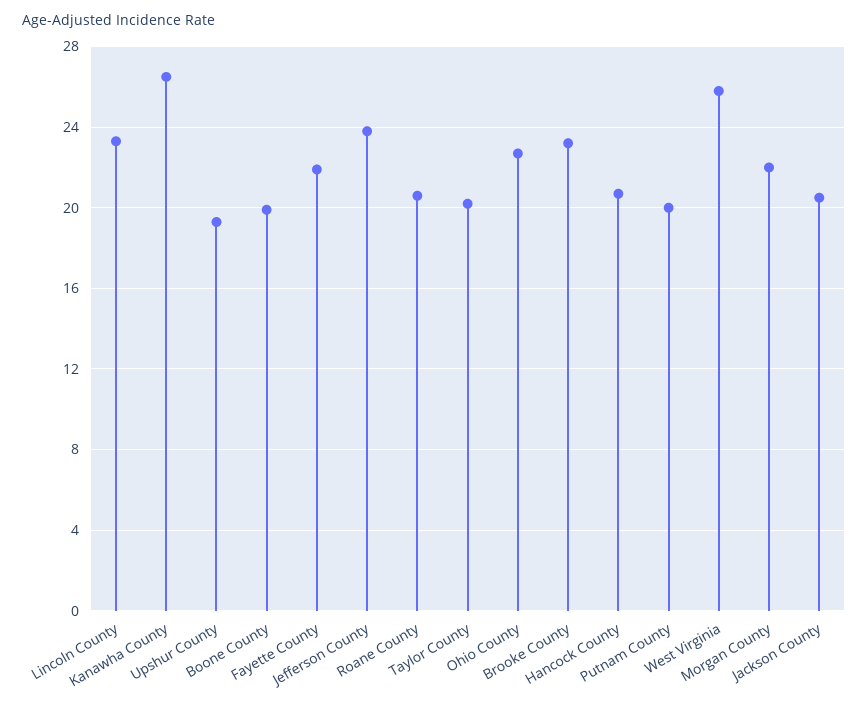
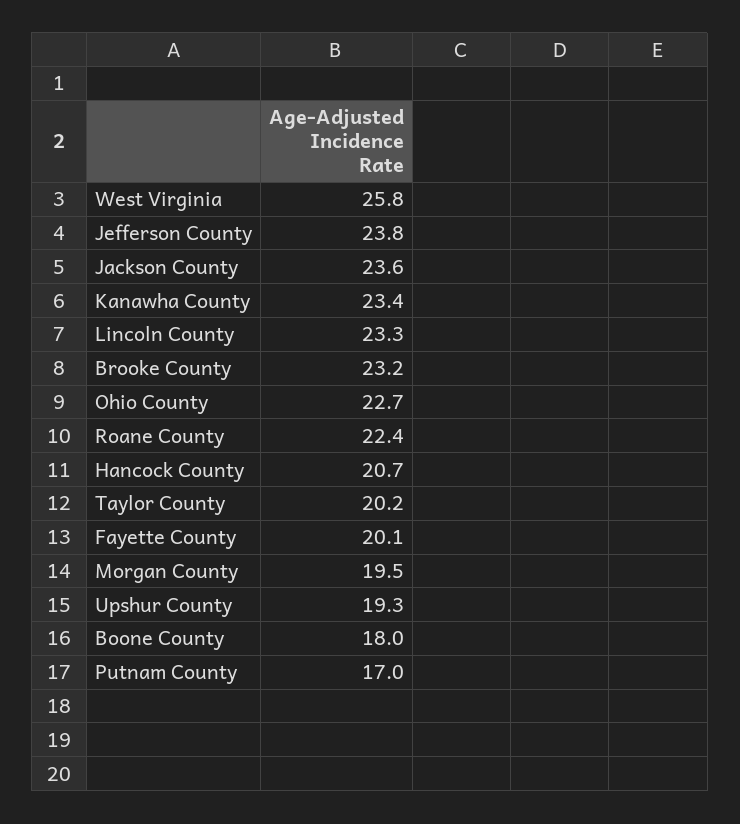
Kanawha County: 26.5 -> 23.4
Boone County: 20 -> 18
Fayette County: 22 -> 20.1
Roane County: 20.5 -> 22.4
Putnam County: 20 -> 17
Morgan County: 22 -> 19.5
Jackson County: 20.5 -> 23.6

